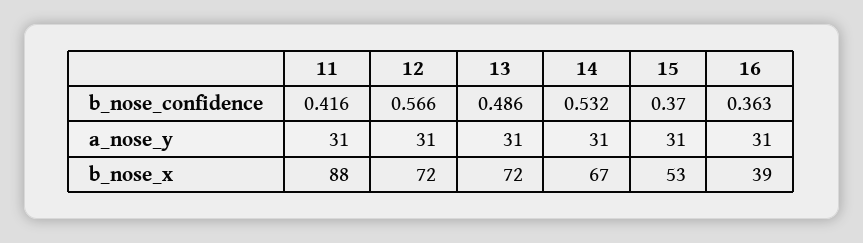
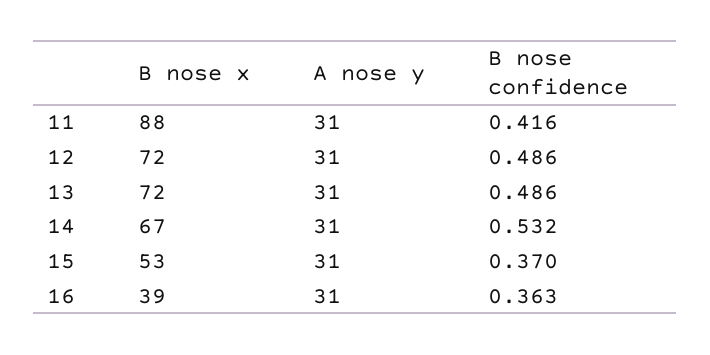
12, b_nose_confidence: 0.566 -> 0.486

